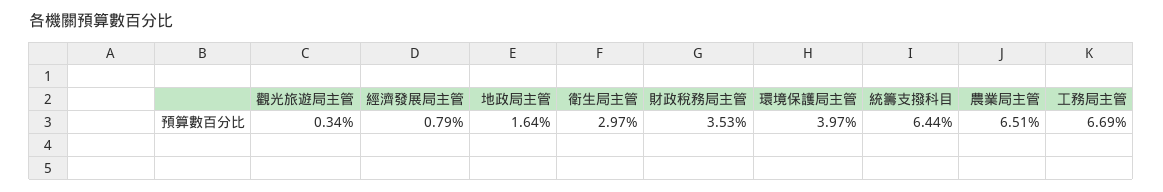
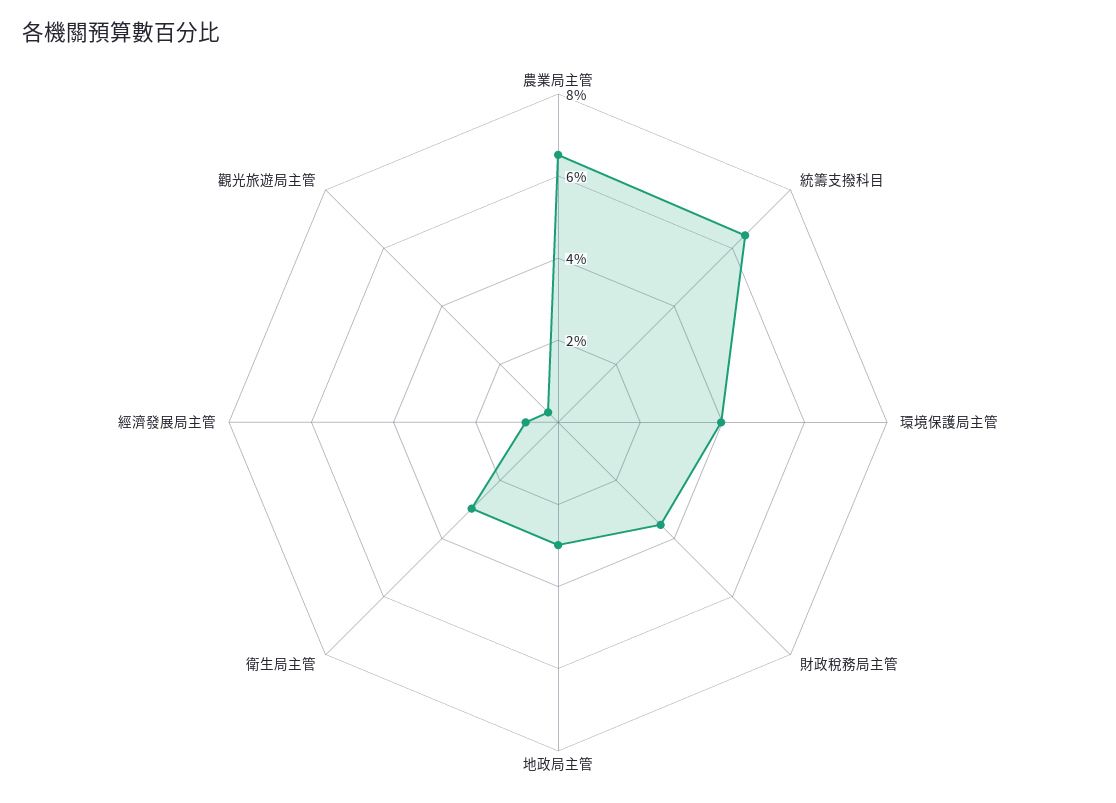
地政局主管: 1.64 -> 3
工務局主管: 6.69 -> none

